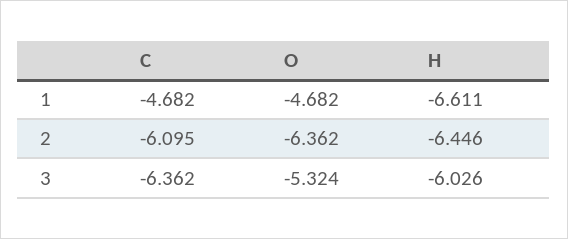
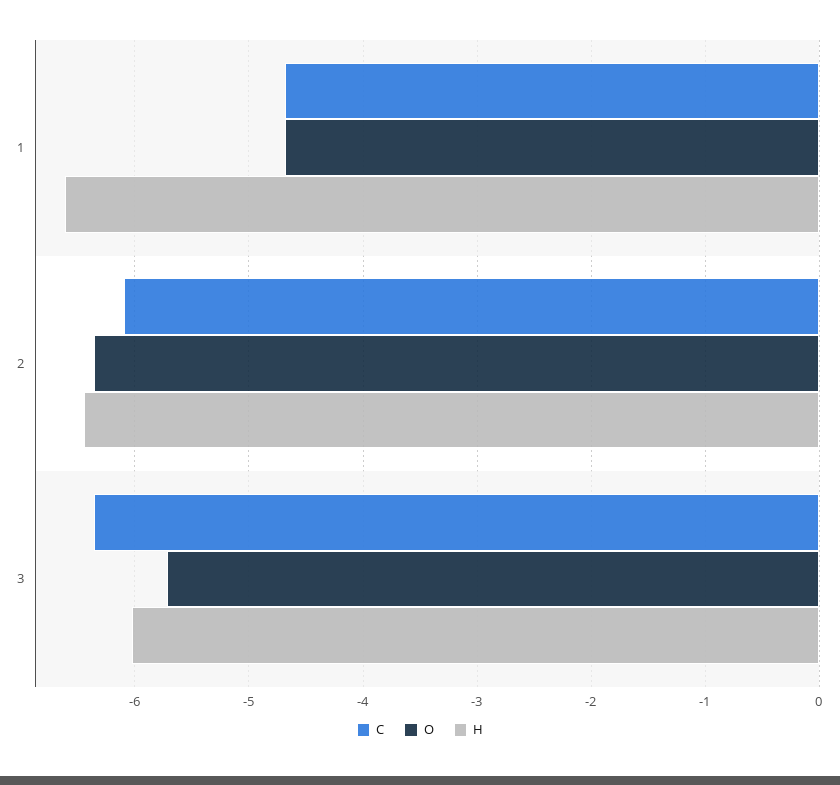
O, 3: -5.324 -> -5.7

